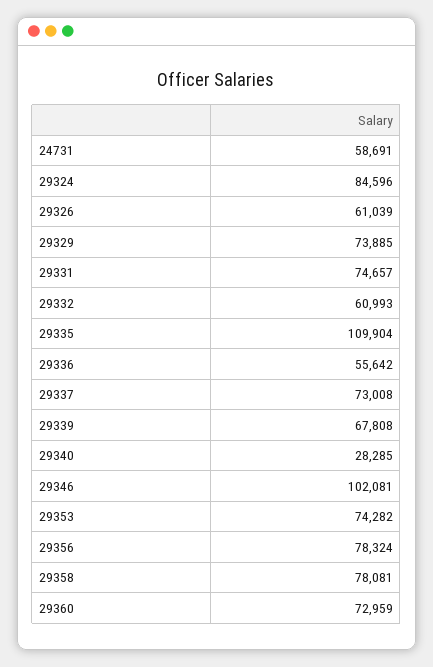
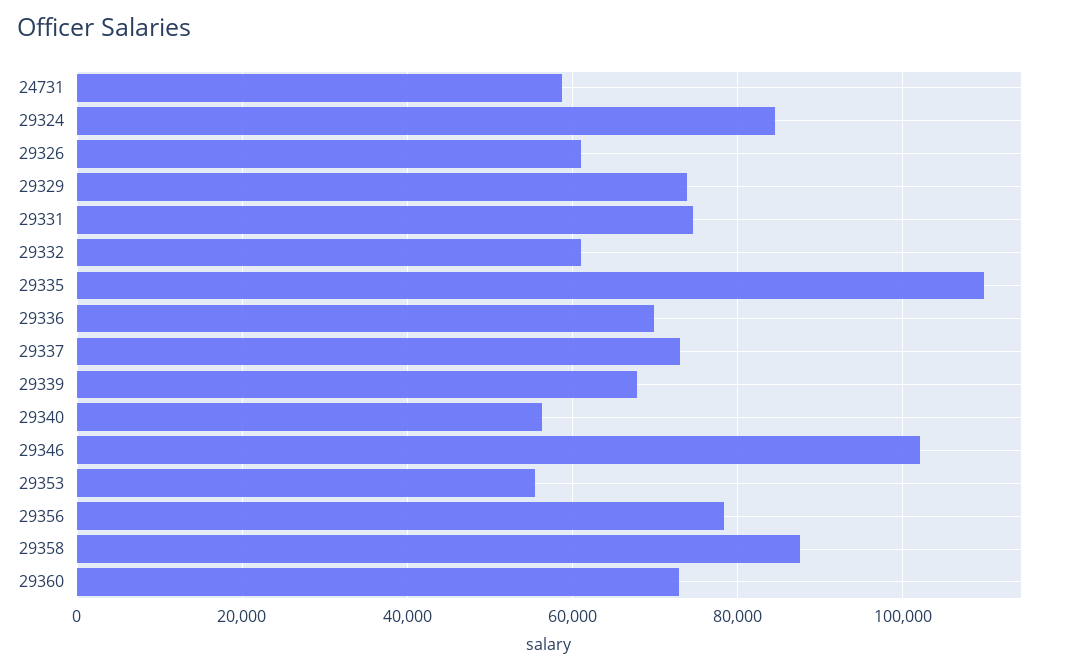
29336: 55642 -> 70000
29340: 28285 -> 56000
29353: 74282 -> 56000
29358: 78081 -> 88000

